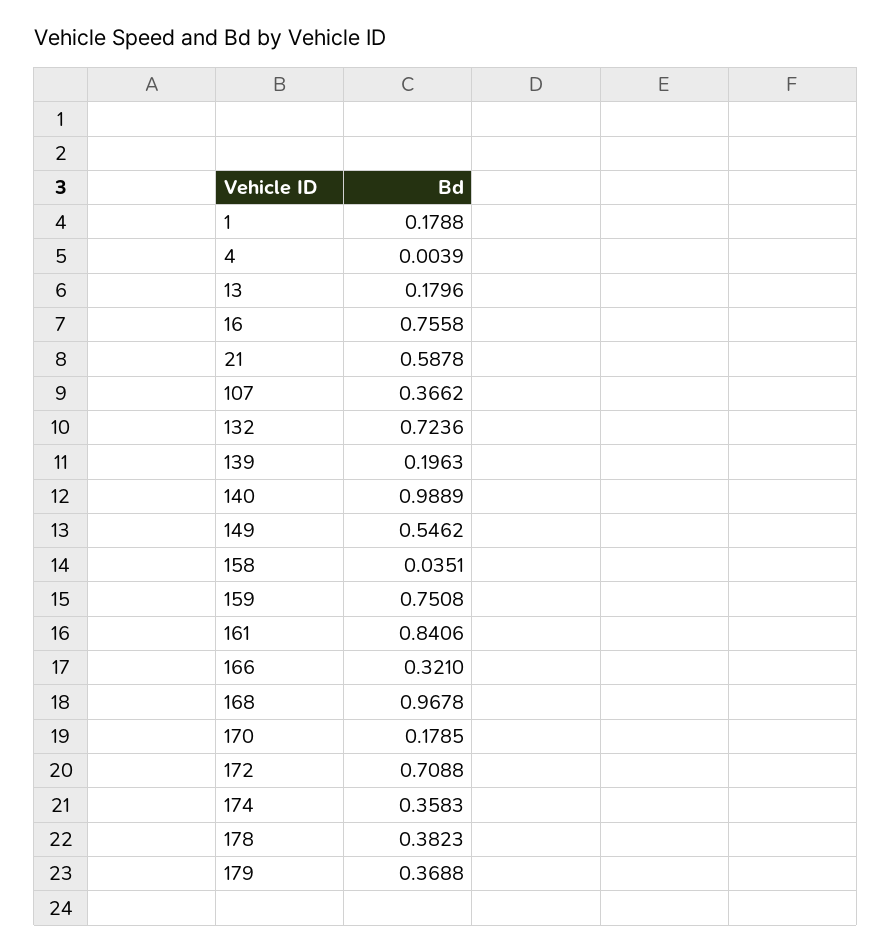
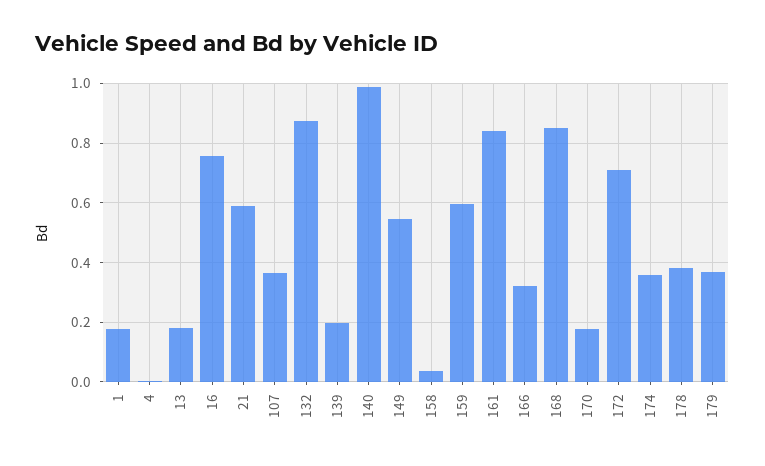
132: 0.7236 -> 0.875
159: 0.7508 -> 0.6
168: 0.9678 -> 0.85

